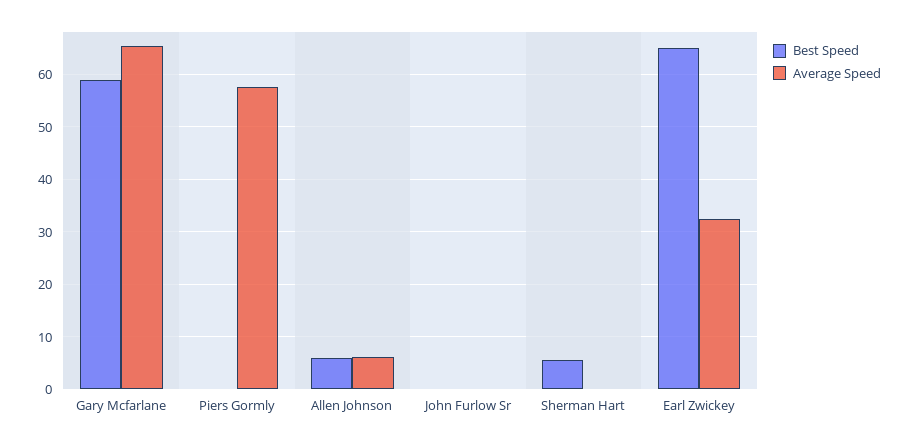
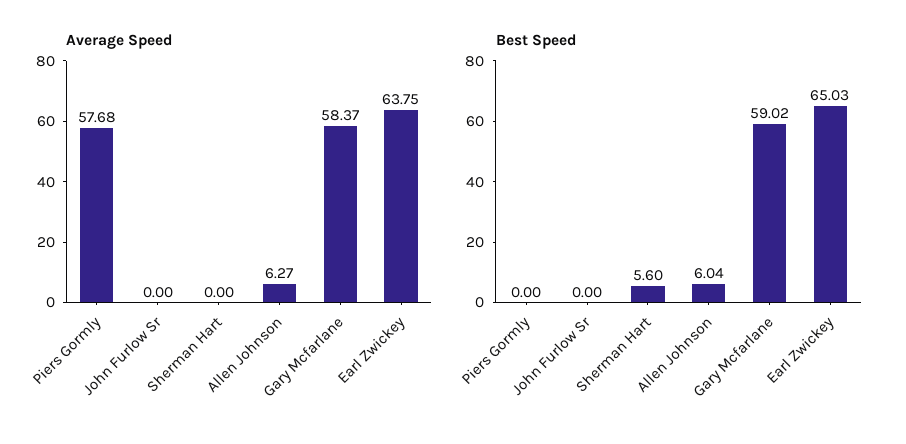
Average Speed, Gary Mcfarlane: 66 -> 58.37
Average Speed, Earl Zwickey: 32 -> 63.75

